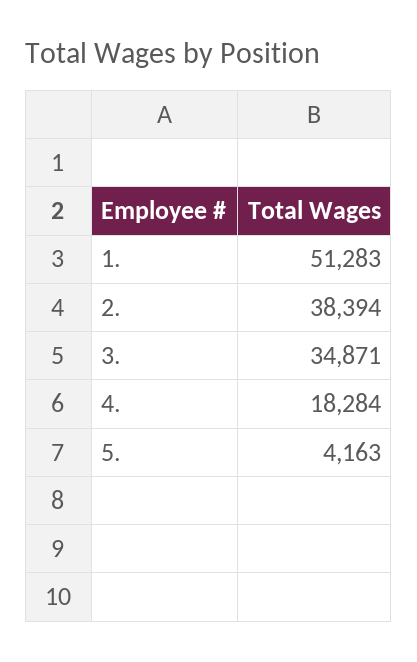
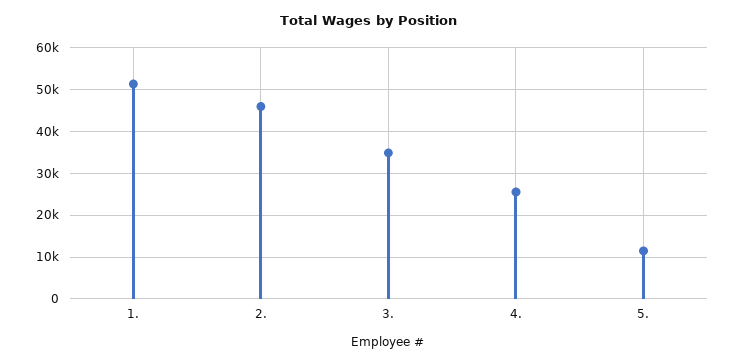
2.: 38394 -> 46000
4.: 18284 -> 26000
5.: 4163 -> 12000

